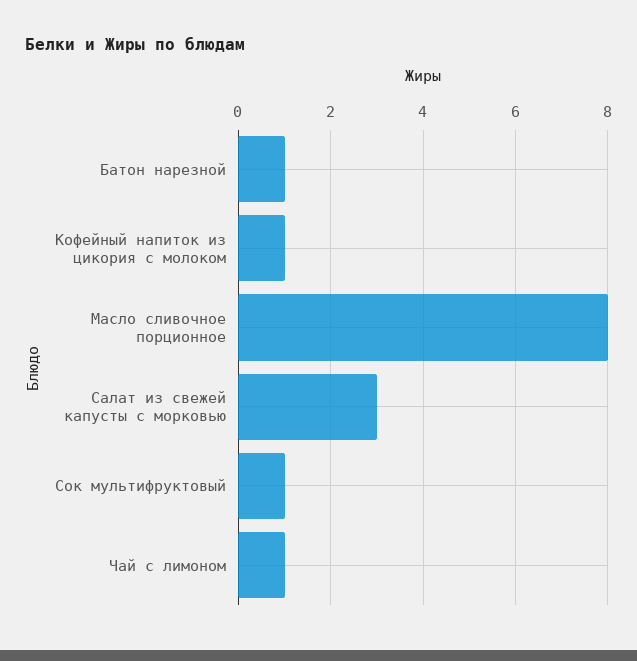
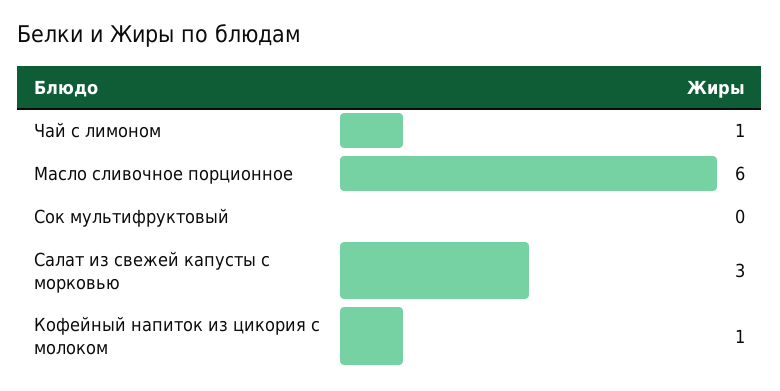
Батон нарезной: 1 -> none
Масло сливочное порционное: 8 -> 6
Сок мультифруктовый: 1 -> 0

